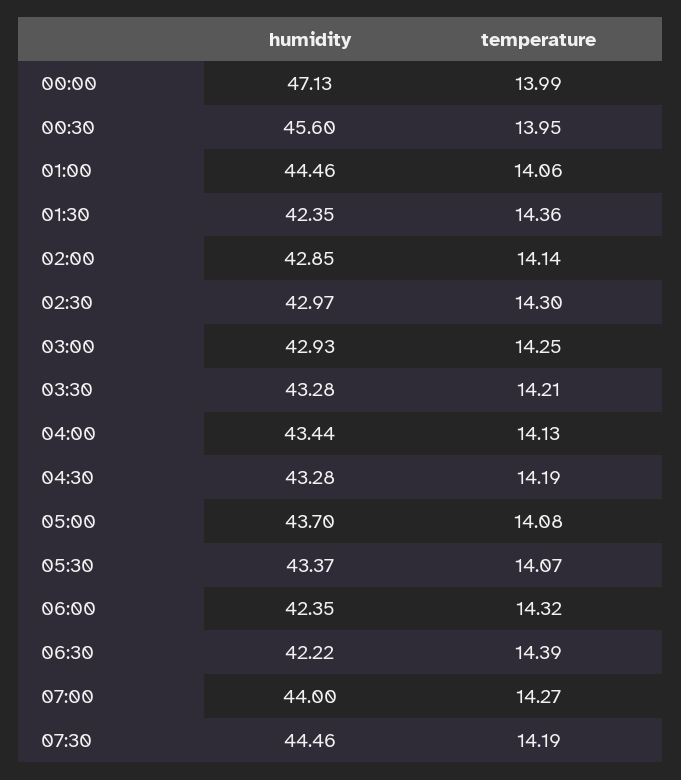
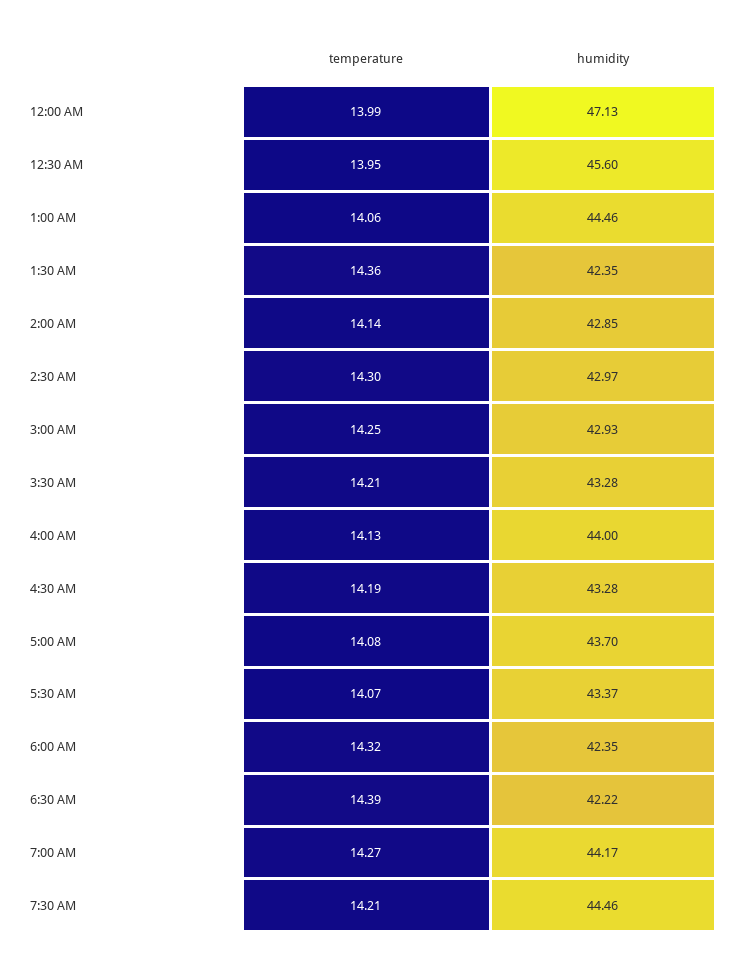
humidity, 04:00: 43.44 -> 44
humidity, 07:00: 44 -> 44.17
temperature, 07:30: 14.19 -> 14.21

